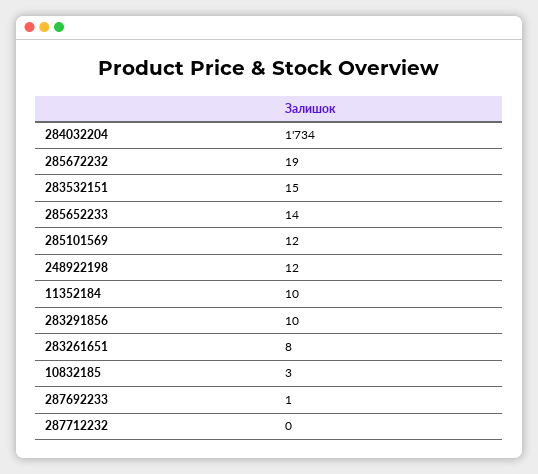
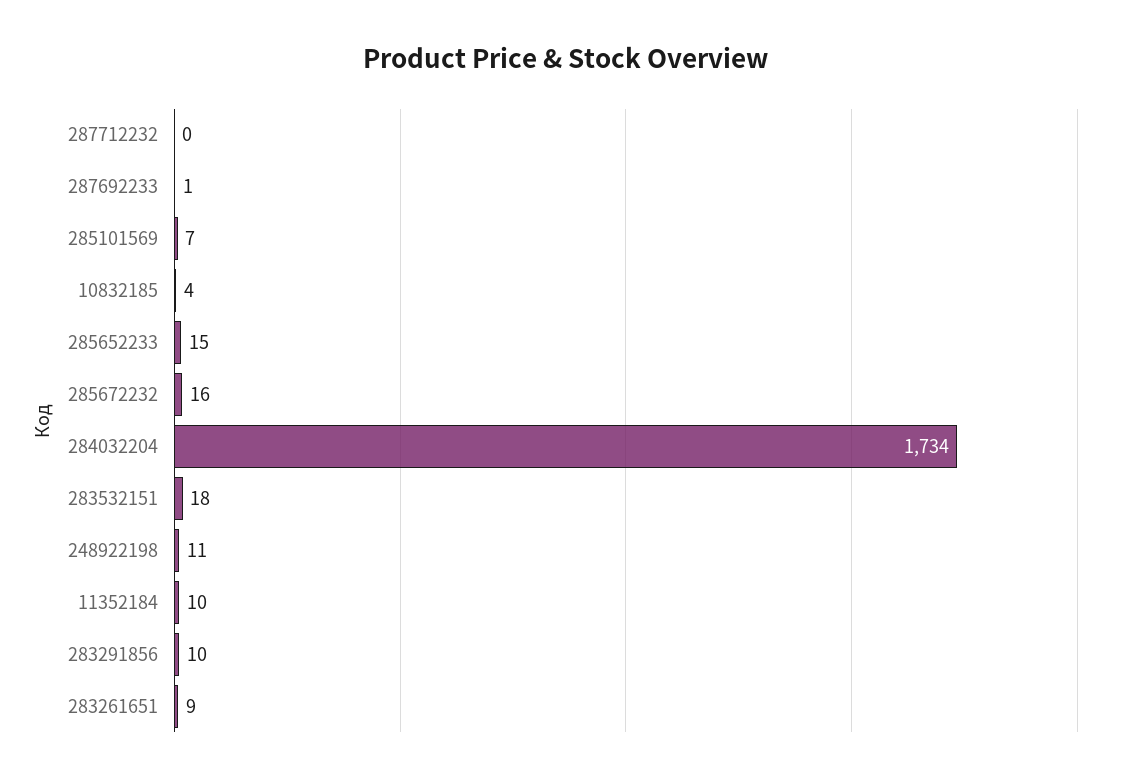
285672232: 19 -> 16
283532151: 15 -> 18
285652233: 14 -> 15
285101569: 12 -> 7
248922198: 12 -> 11
283261651: 8 -> 9
10832185: 3 -> 4

